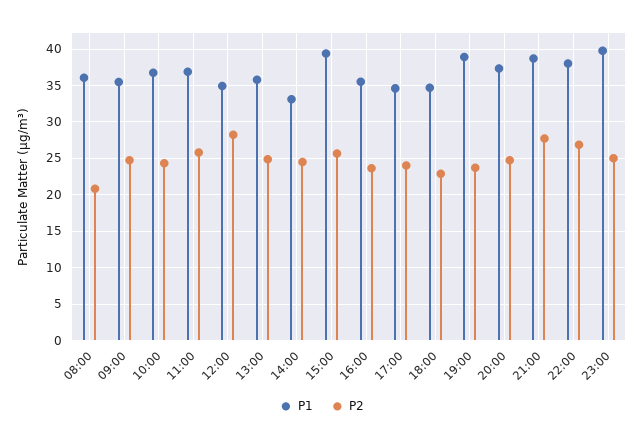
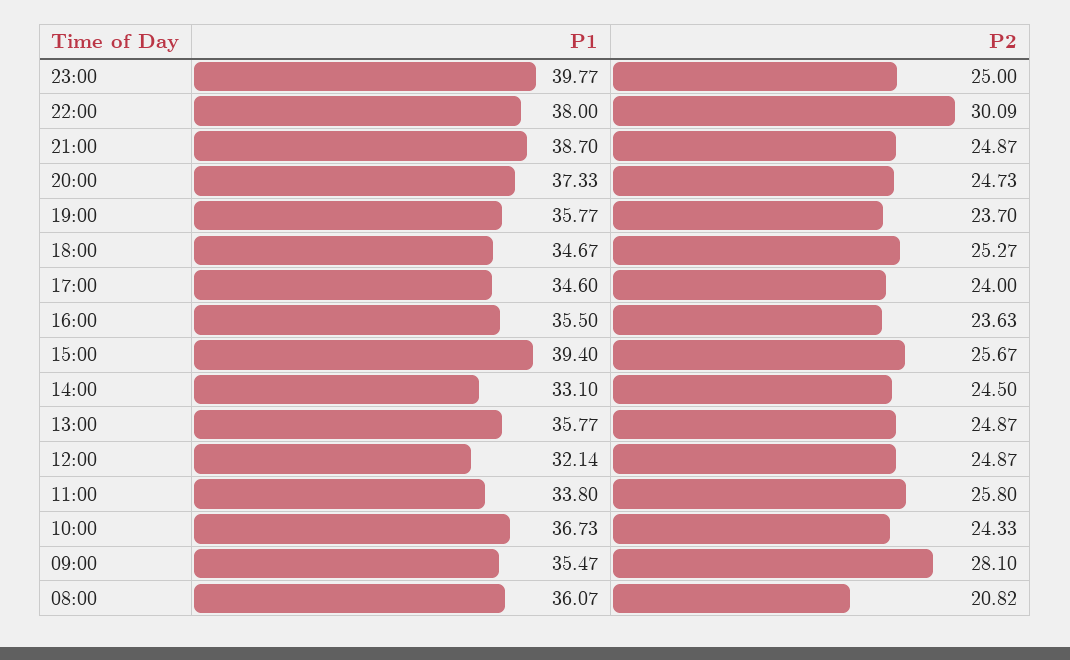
P2, 09:00: 25 -> 28.1
P1, 11:00: 37 -> 33.8
P1, 12:00: 35 -> 32.14
P2, 12:00: 28 -> 24.87
P2, 18:00: 23 -> 25.27
P1, 19:00: 39 -> 35.77
P2, 21:00: 28 -> 24.87
P2, 22:00: 27 -> 30.09

